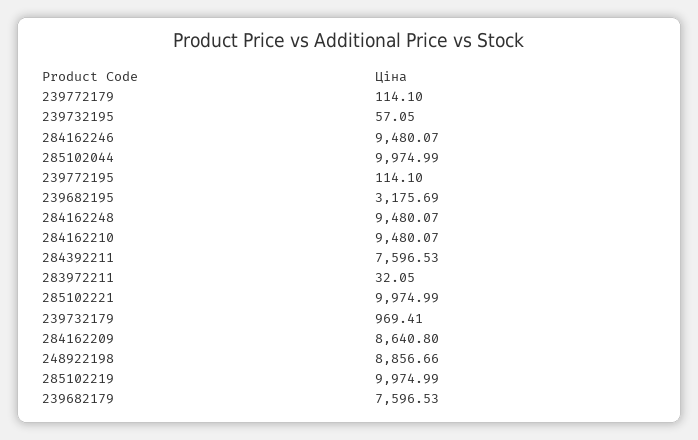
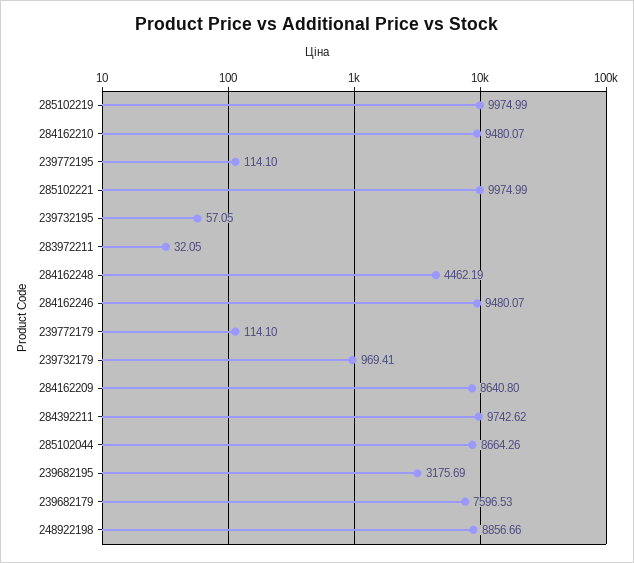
285102044: 9974.99 -> 8664.26
284162248: 9480.07 -> 4462.19
284392211: 7596.53 -> 9742.62

